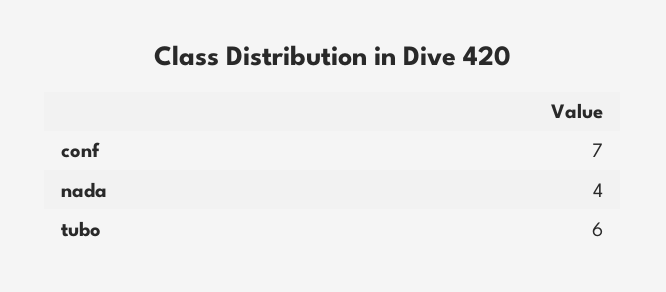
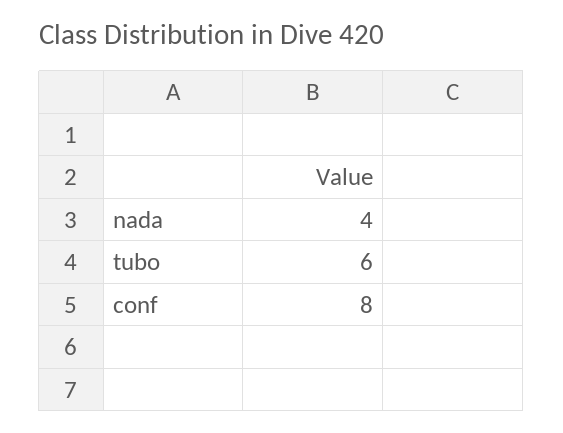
conf: 7 -> 8

